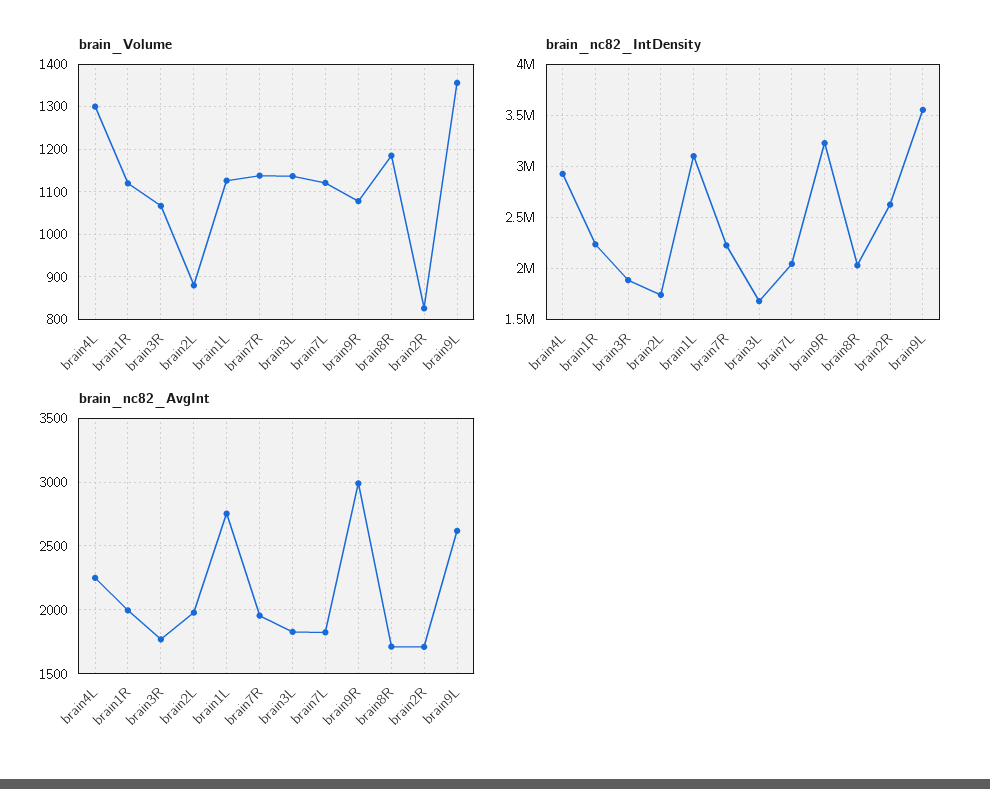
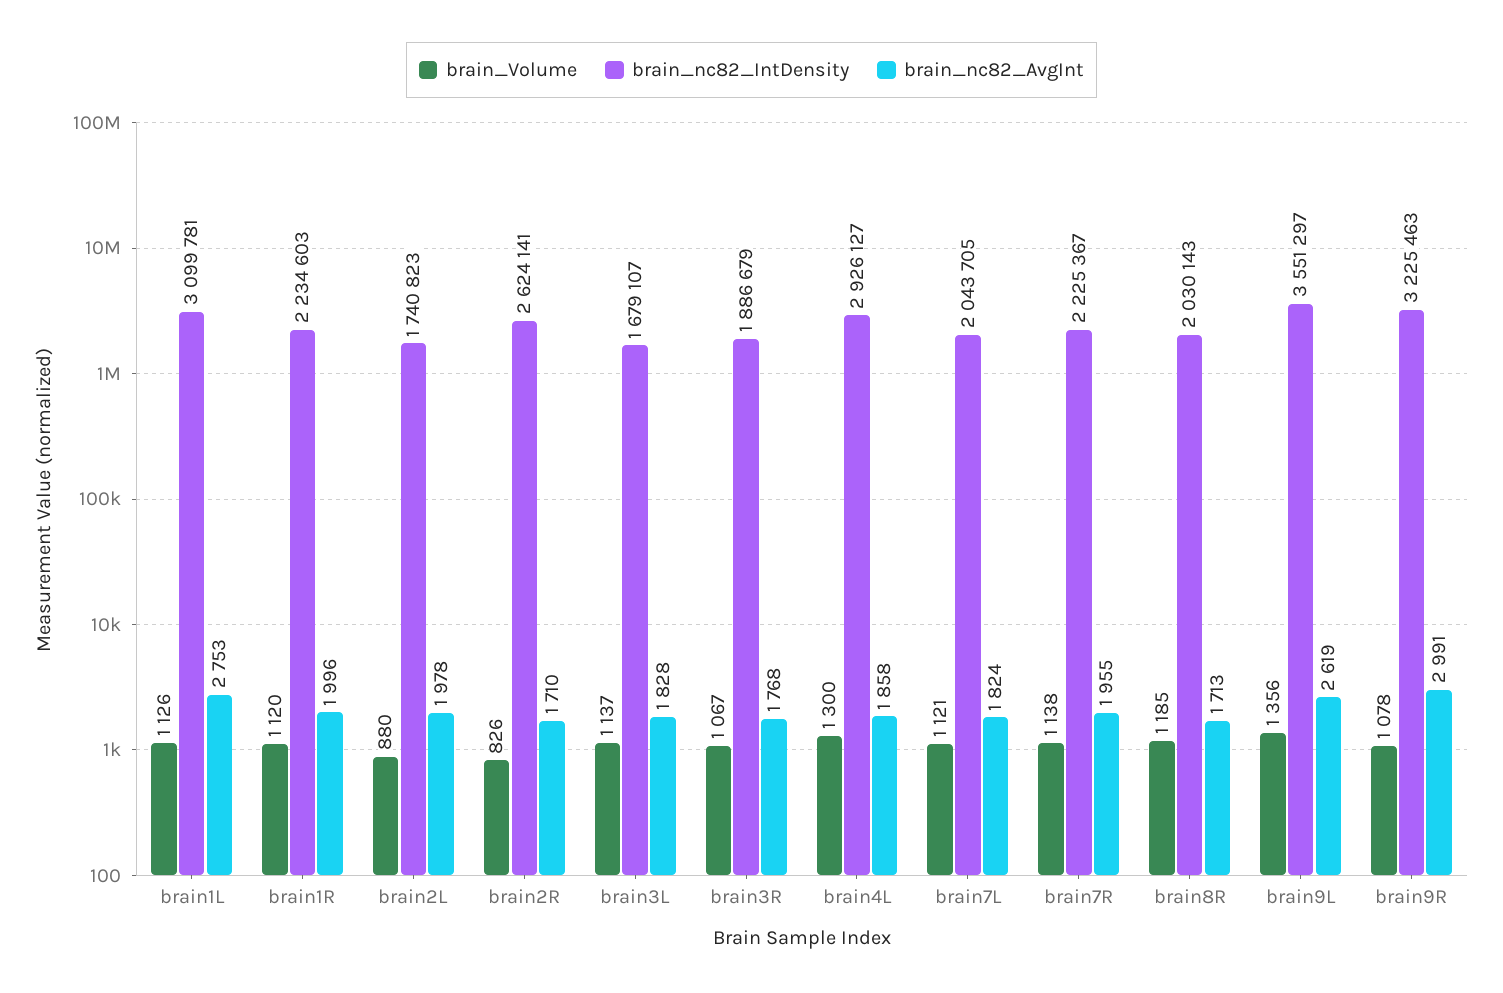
brain_nc82_AvgInt, brain4L: 2250 -> 1858

